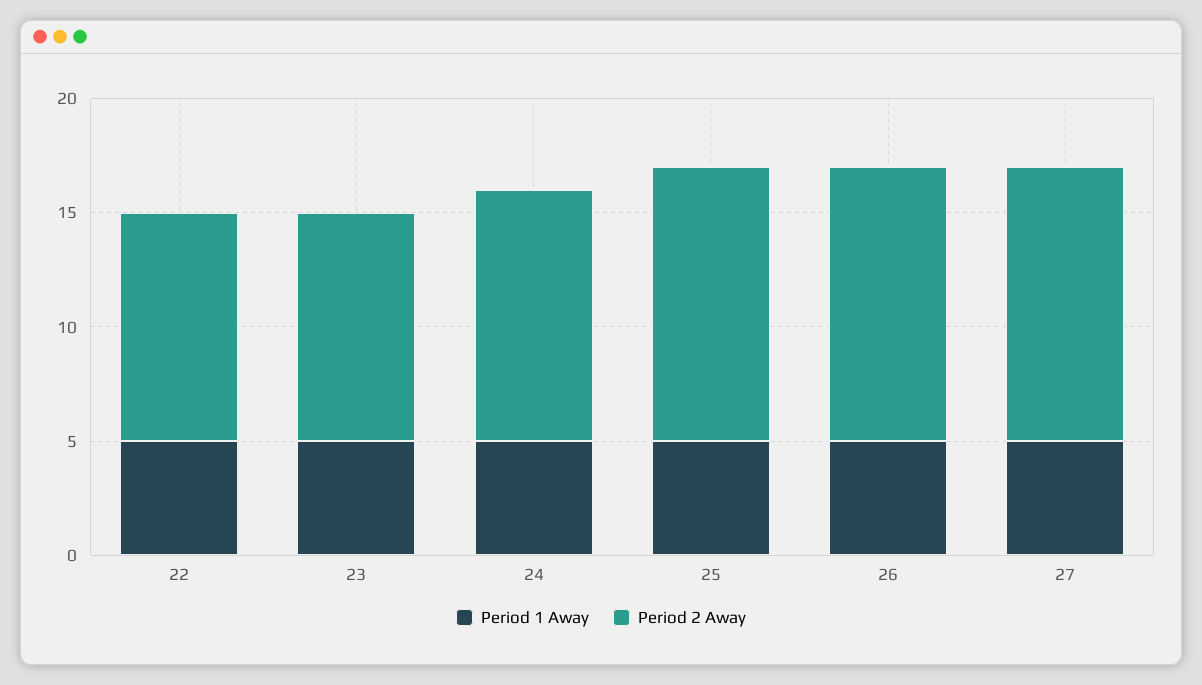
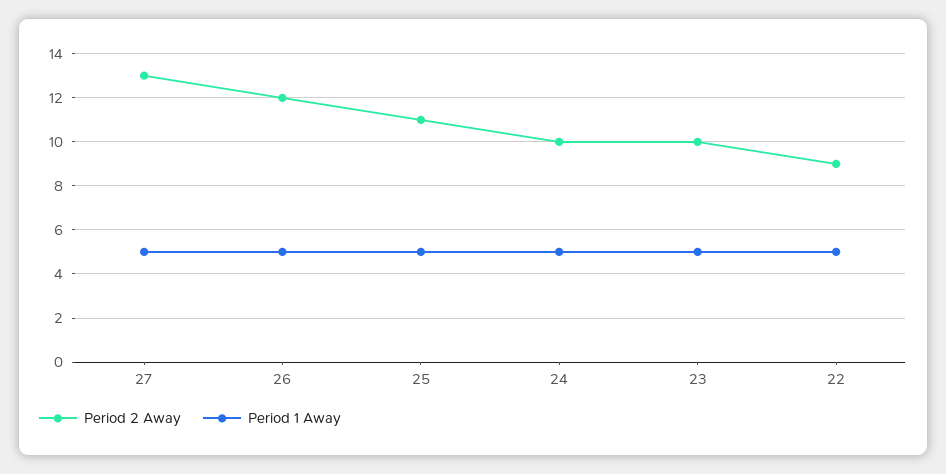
Period 2 Away, 22: 10 -> 9
Period 2 Away, 24: 11 -> 10
Period 2 Away, 25: 12 -> 11
Period 2 Away, 27: 12 -> 13

